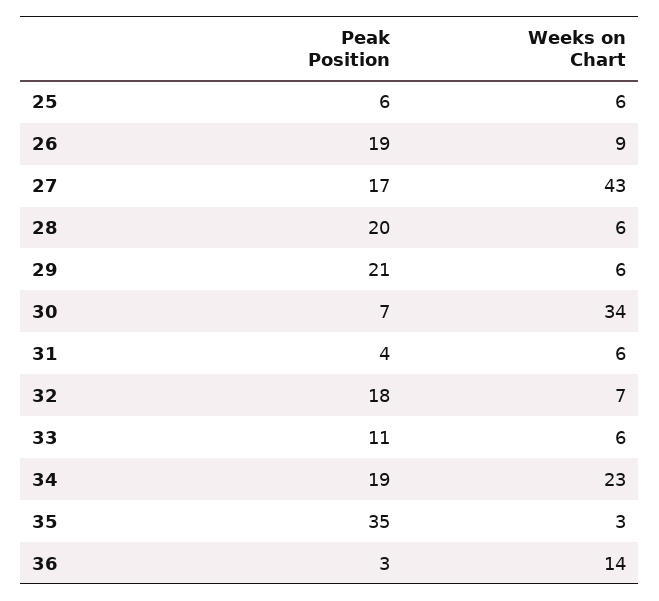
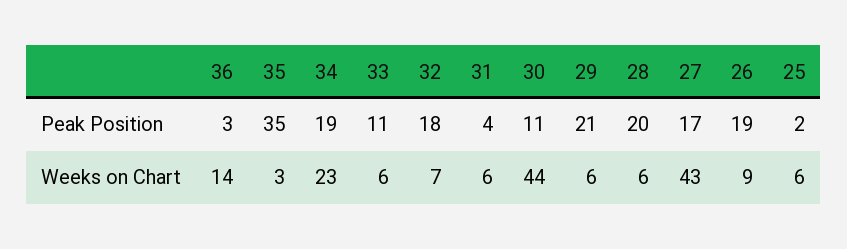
Peak Position, 25: 6 -> 2
Peak Position, 30: 7 -> 11
Weeks on Chart, 30: 34 -> 44

